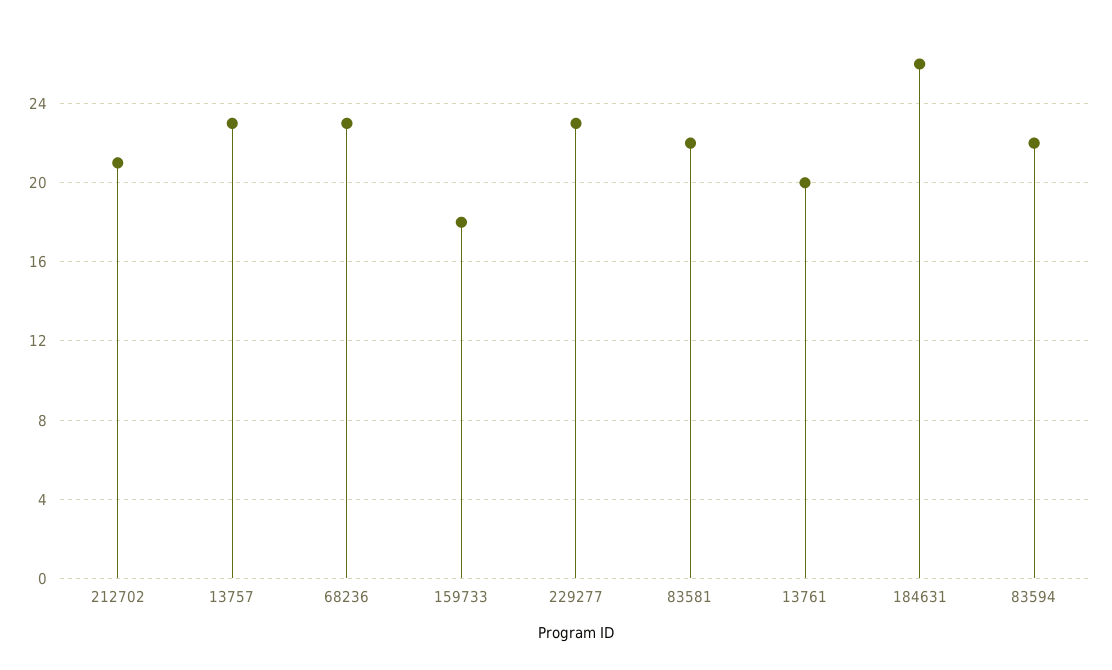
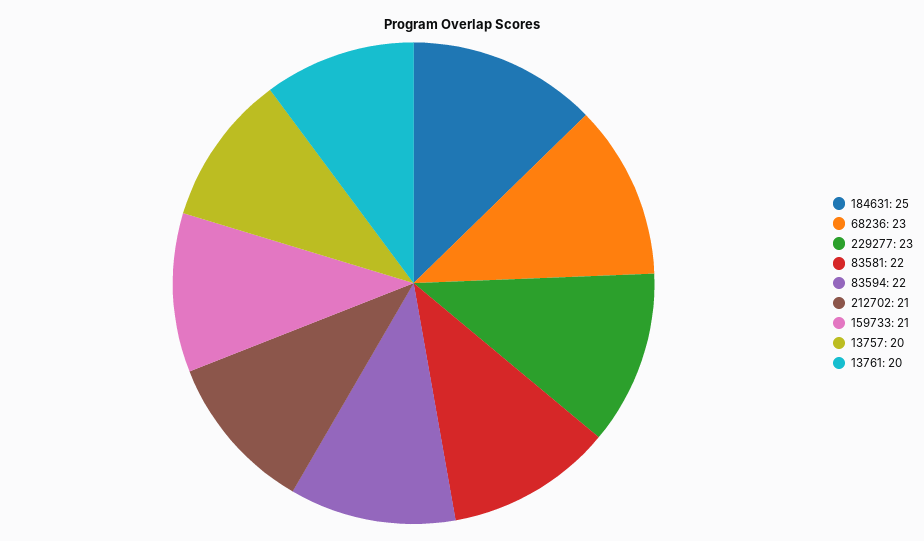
13757: 23 -> 20
159733: 18 -> 21
184631: 26 -> 25

